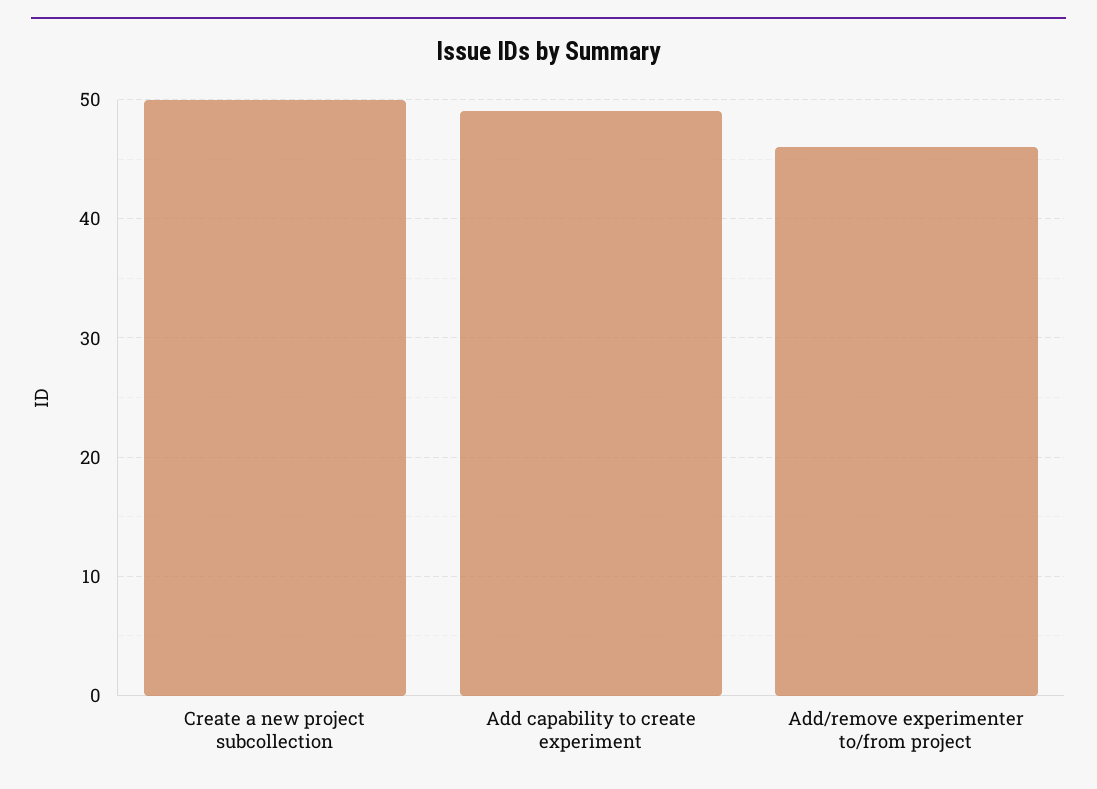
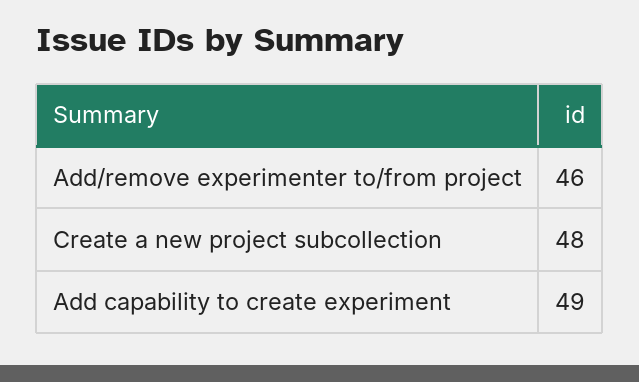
Create a new project subcollection: 50 -> 48

